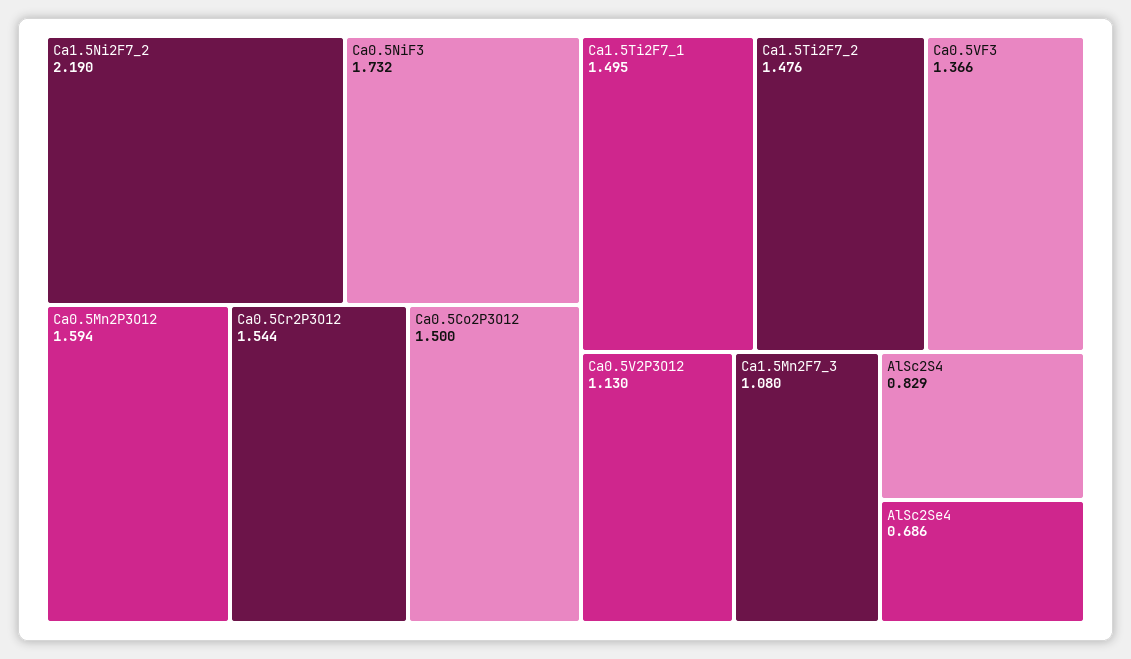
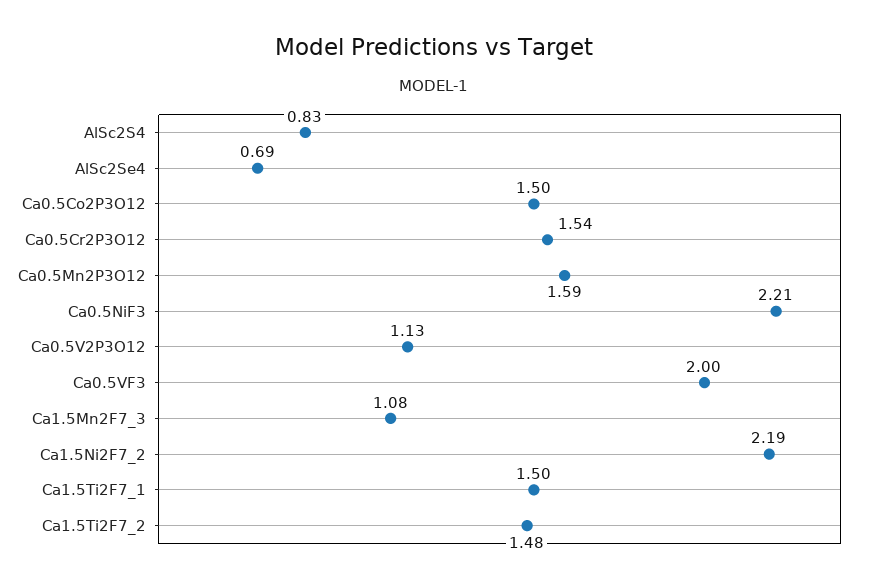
Ca0.5NiF3: 1.732 -> 2.21
Ca0.5VF3: 1.366 -> 2

